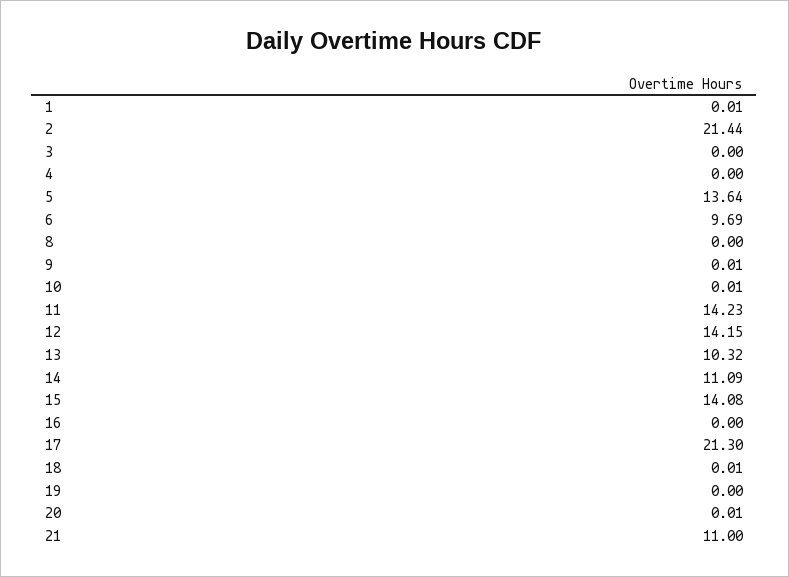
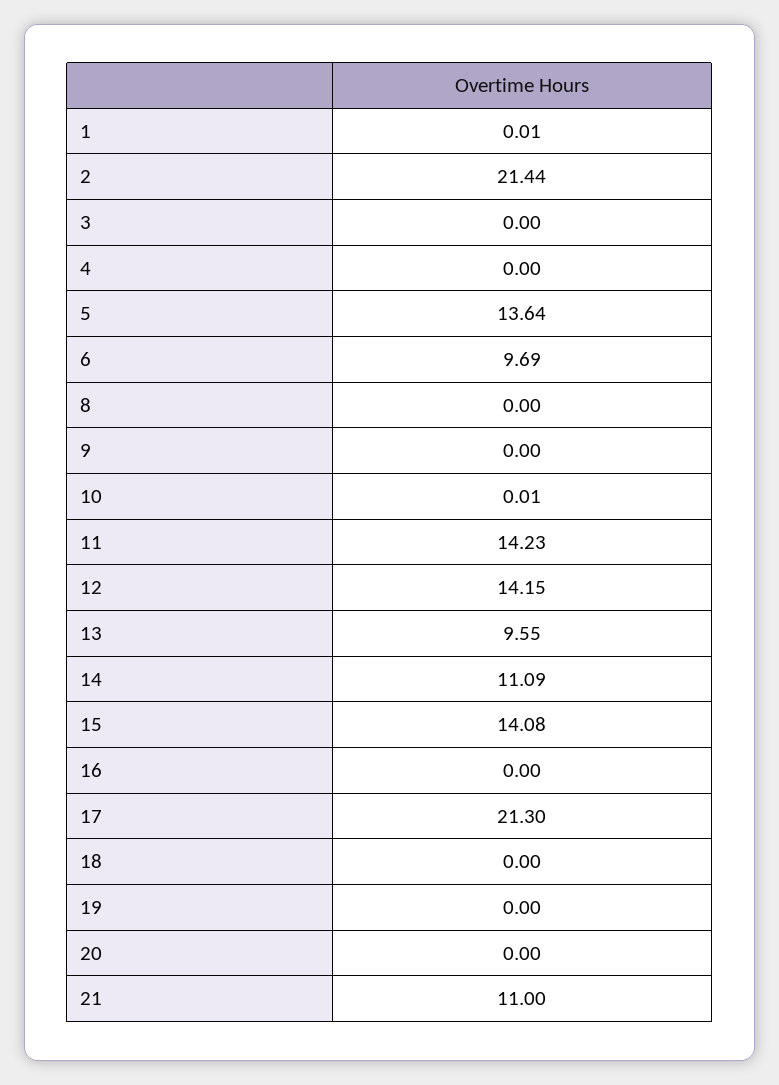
9: 0.01 -> 0
13: 10.32 -> 9.55
18: 0.01 -> 0
20: 0.01 -> 0

